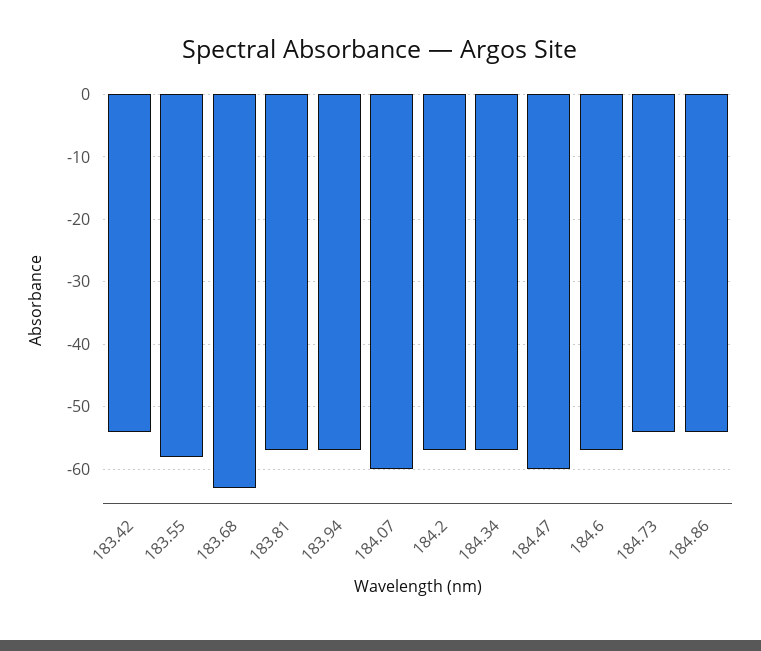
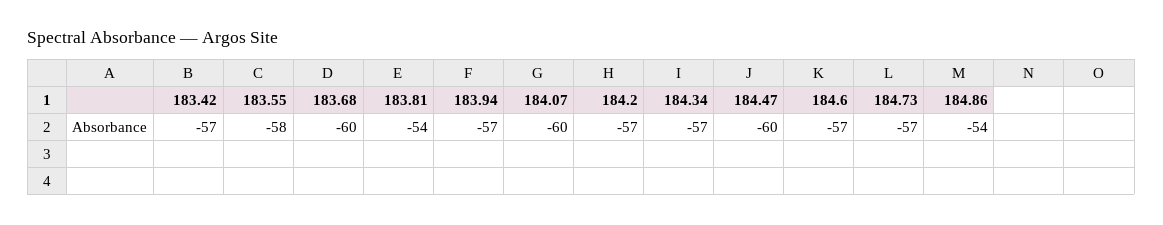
183.42: -54 -> -57
183.68: -63 -> -60
183.81: -57 -> -54
184.73: -54 -> -57

